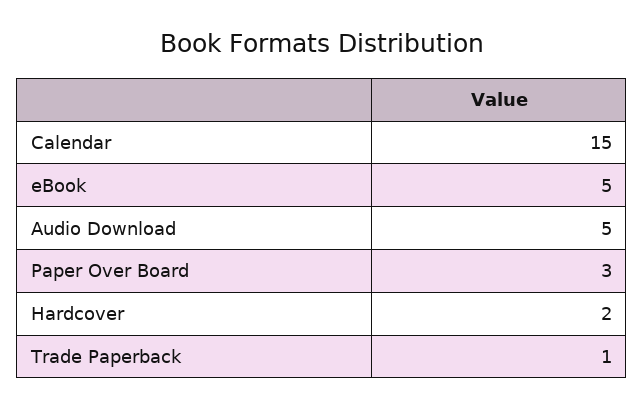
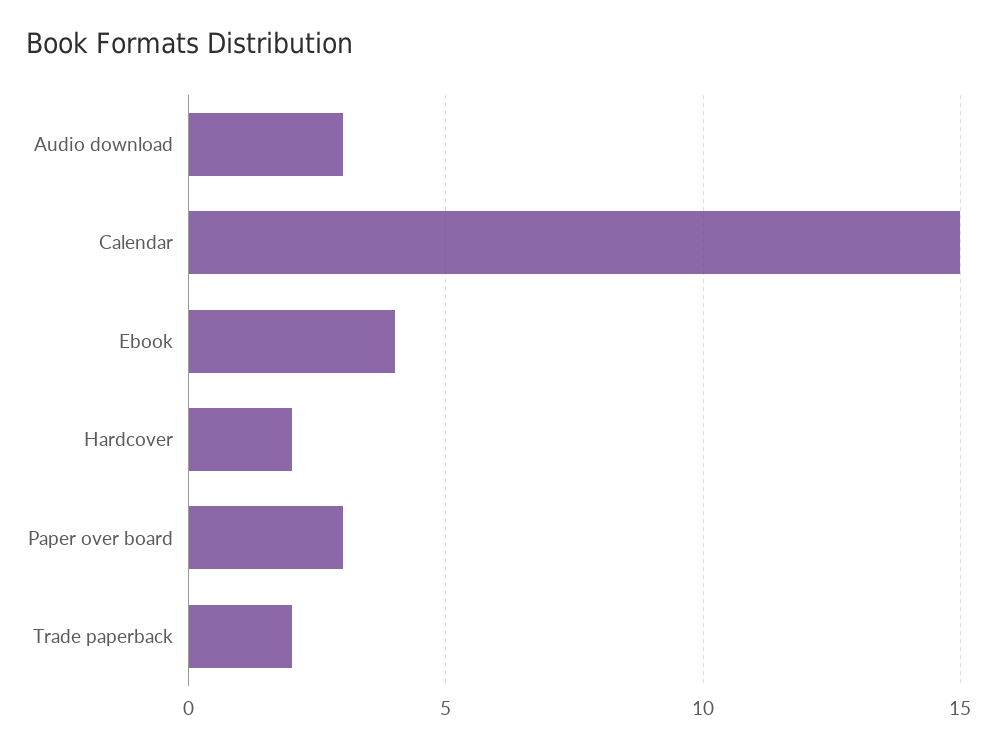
eBook: 5 -> 4
Audio Download: 5 -> 3
Trade Paperback: 1 -> 2

